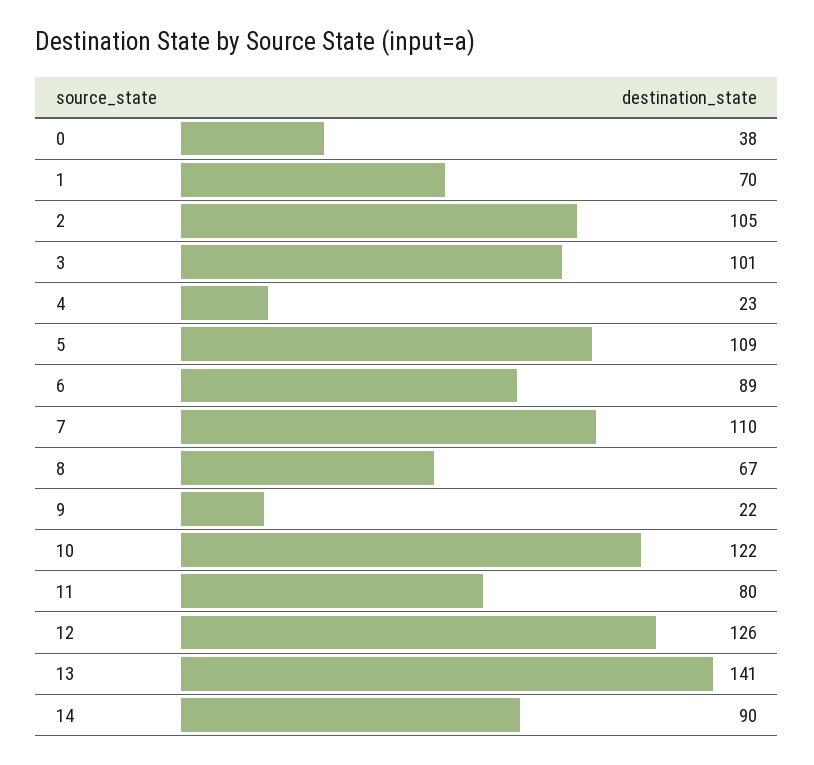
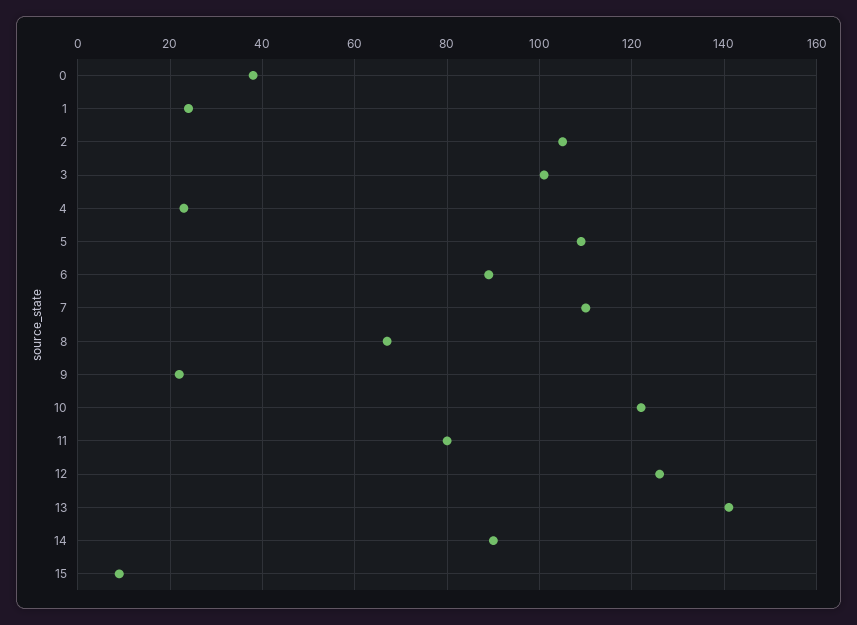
1: 70 -> 25
15: none -> 10

